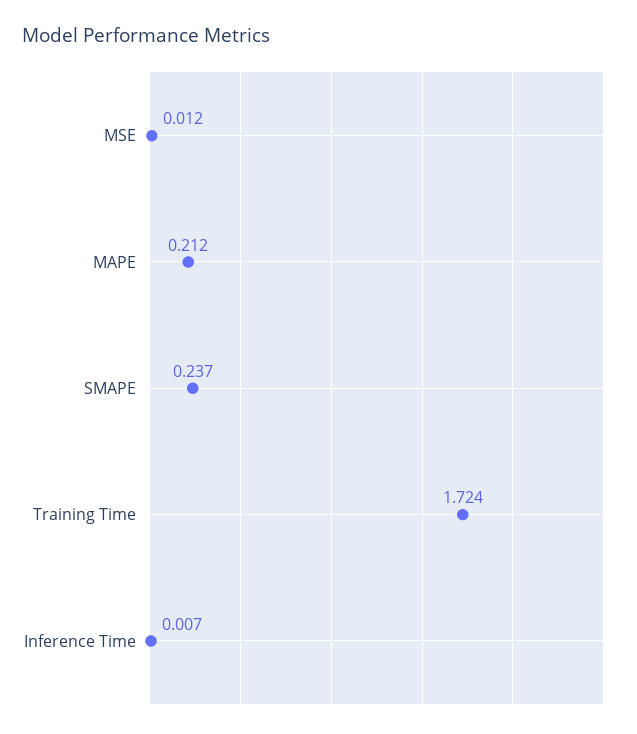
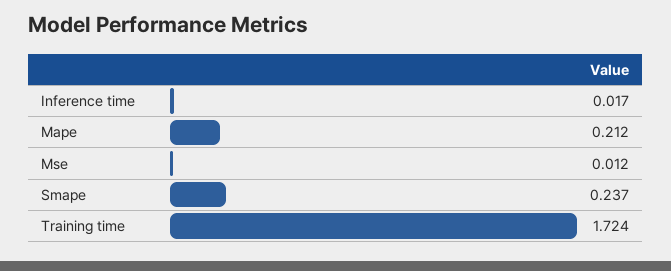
Inference Time: 0.007 -> 0.017

